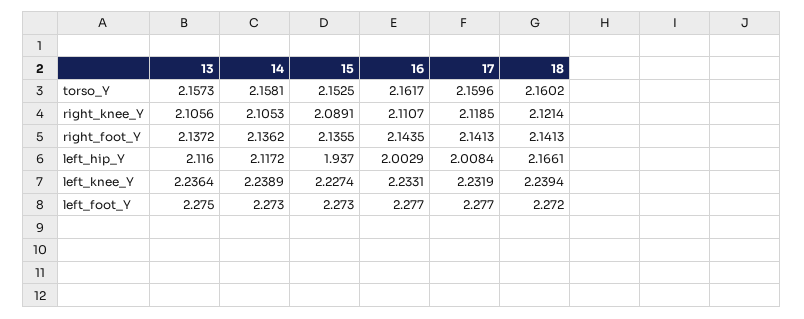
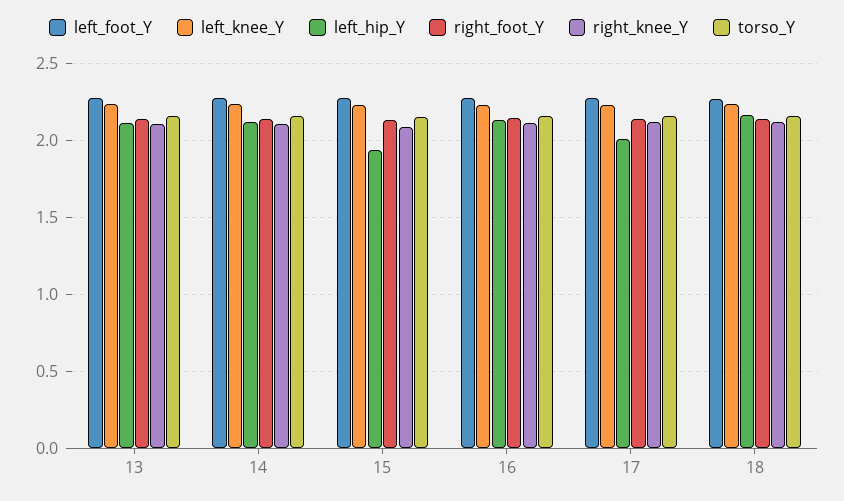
left_hip_Y, 16: 2.0029 -> 2.15

